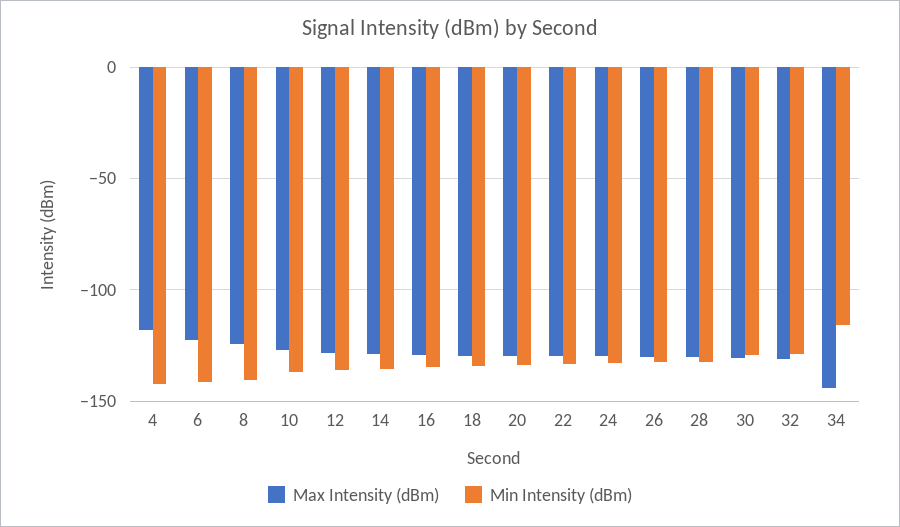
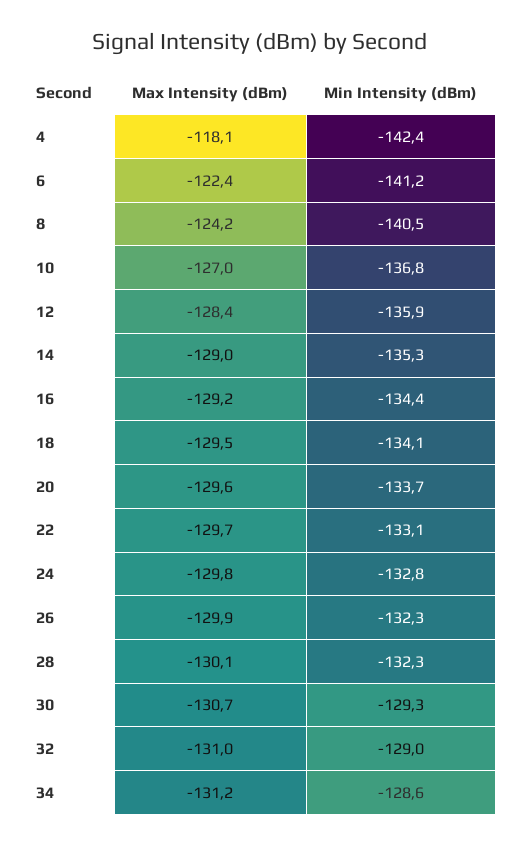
Max Intensity (dBm), 34: -145 -> -131.2
Min Intensity (dBm), 34: -115 -> -128.6

